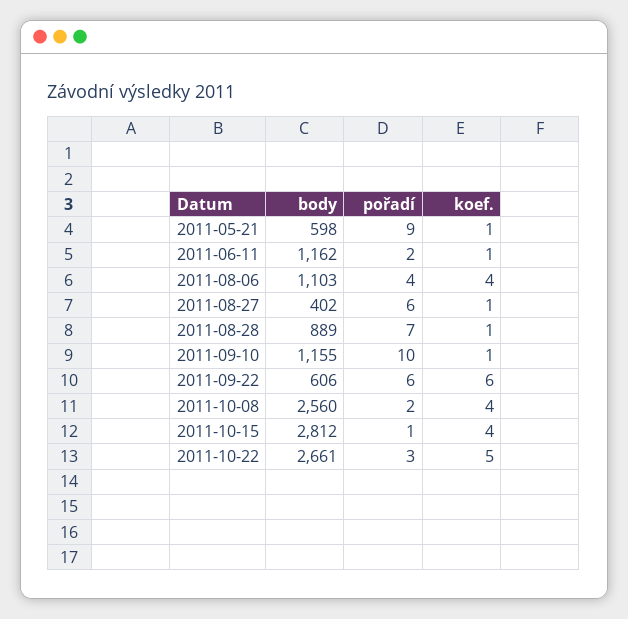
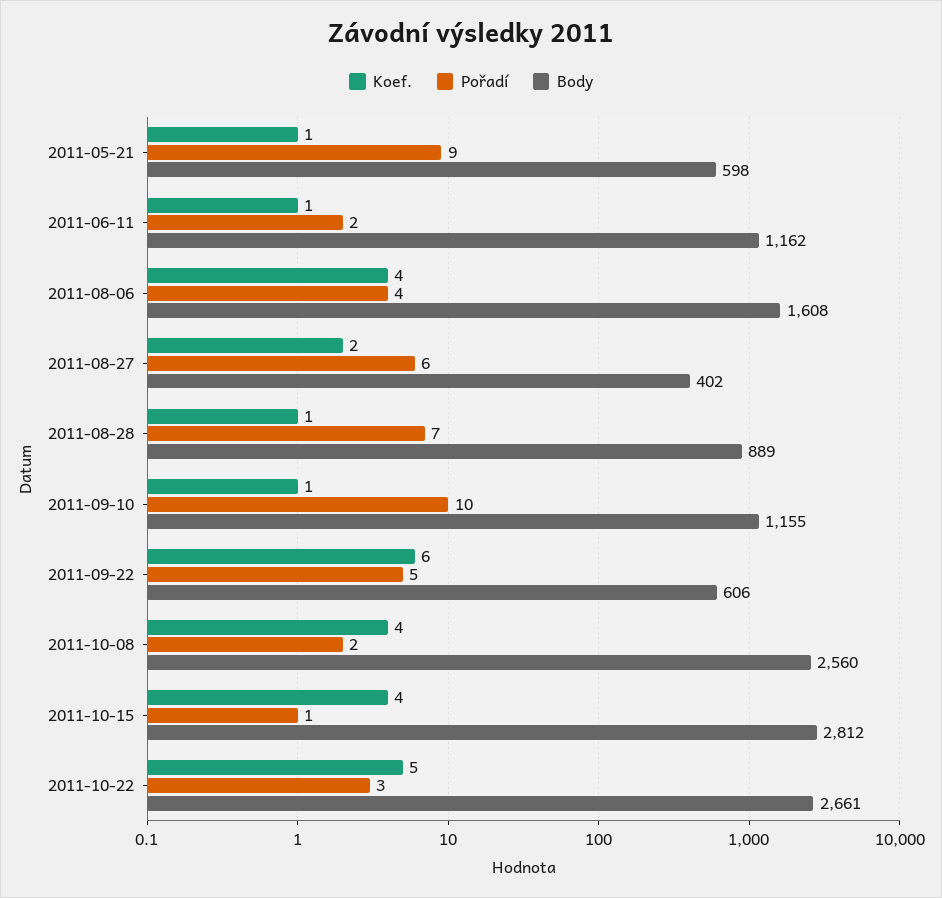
body, 2011-08-06: 1103 -> 1608
koef., 2011-08-27: 1 -> 2
pořadí, 2011-09-22: 6 -> 5

